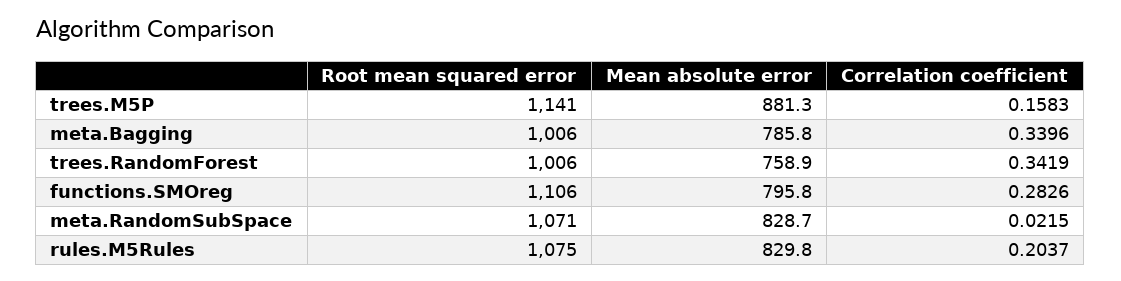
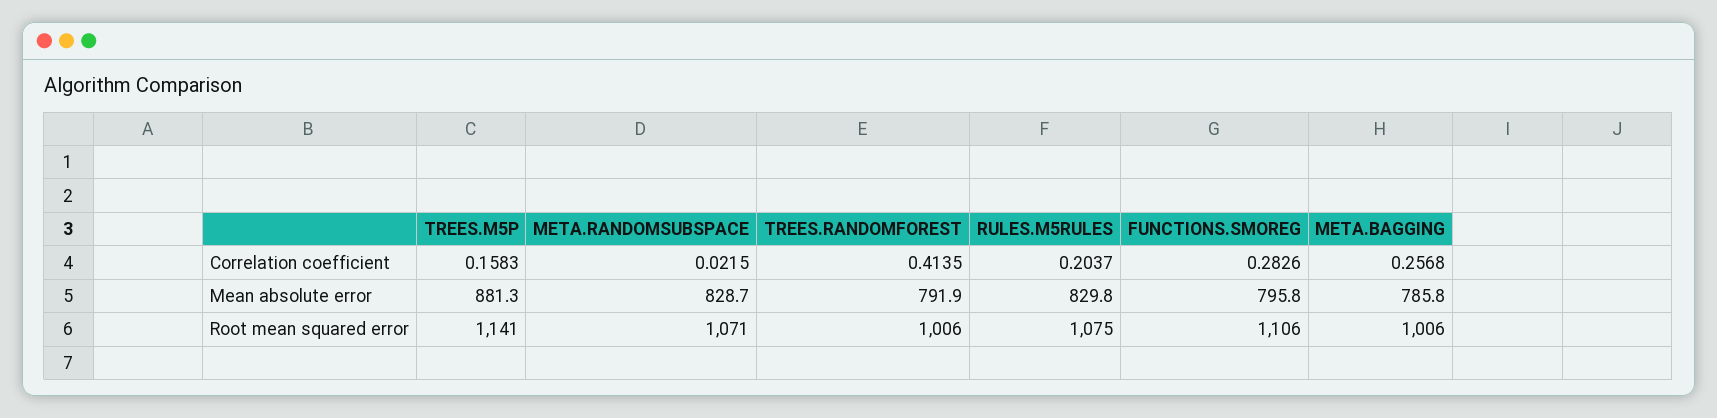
Correlation coefficient, meta.Bagging: 0.3396 -> 0.2568
Mean absolute error, trees.RandomForest: 758.9 -> 791.9
Correlation coefficient, trees.RandomForest: 0.3419 -> 0.4135

